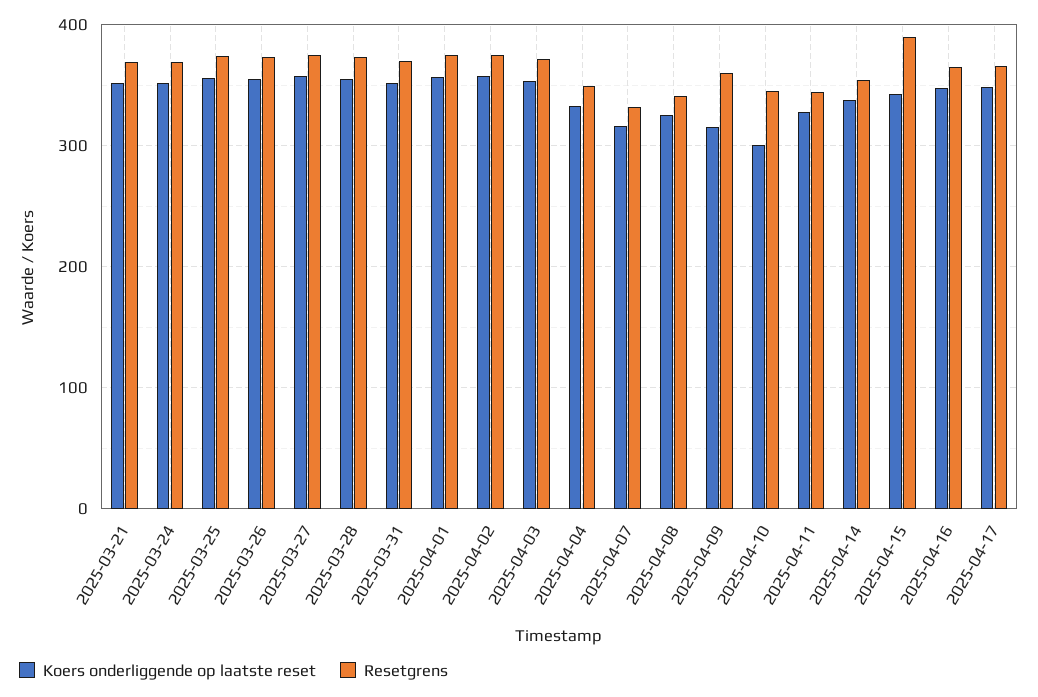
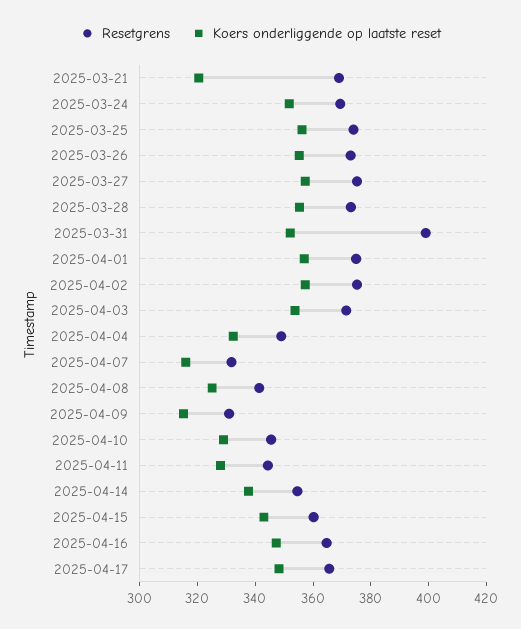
Koers onderliggende op laatste reset, 2025-03-21: 350 -> 320
Resetgrens, 2025-03-31: 370 -> 400
Resetgrens, 2025-04-09: 360 -> 330
Koers onderliggende op laatste reset, 2025-04-10: 300 -> 330
Resetgrens, 2025-04-15: 390 -> 360

